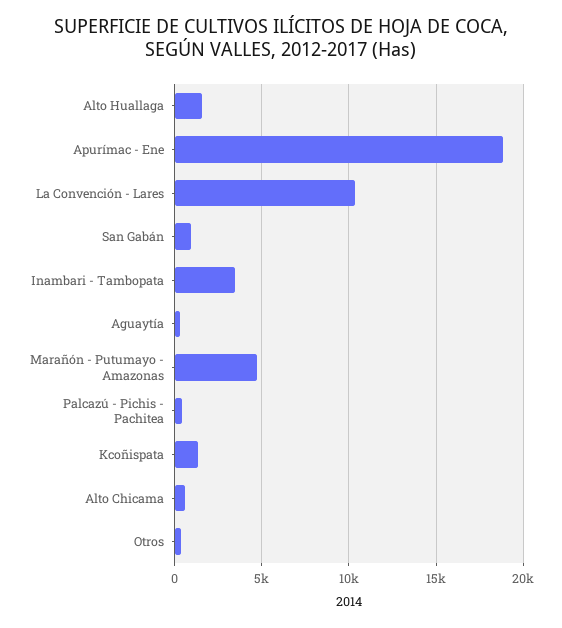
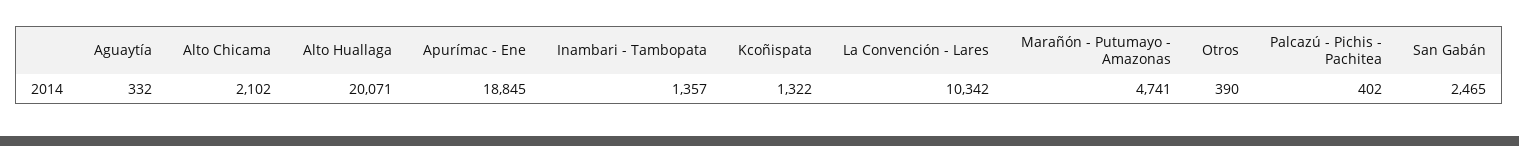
Alto Huallaga: 1500 -> 20071
San Gabán: 1000 -> 2465
Inambari - Tambopata: 3500 -> 1357
Alto Chicama: 500 -> 2102

